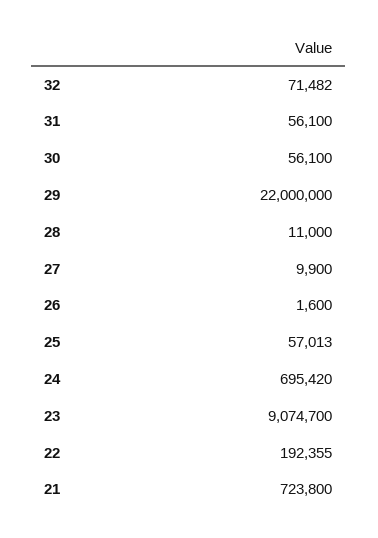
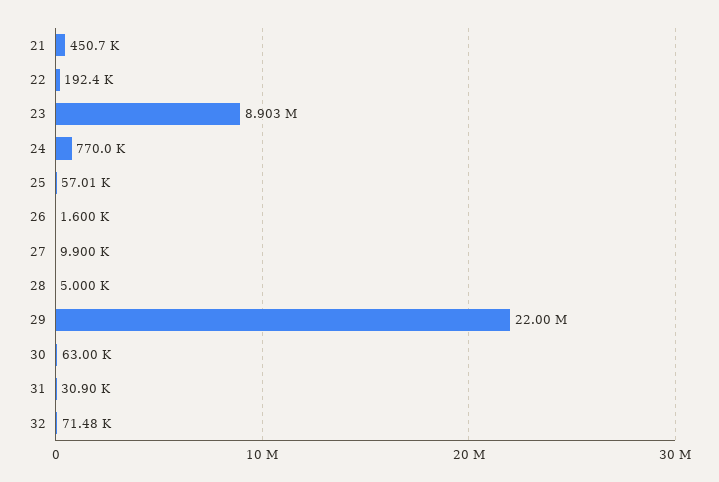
31: 56100 -> 30900
30: 56100 -> 63000
28: 11000 -> 5000
24: 695420 -> 770000
23: 9074700 -> 8903000
21: 723800 -> 450700

